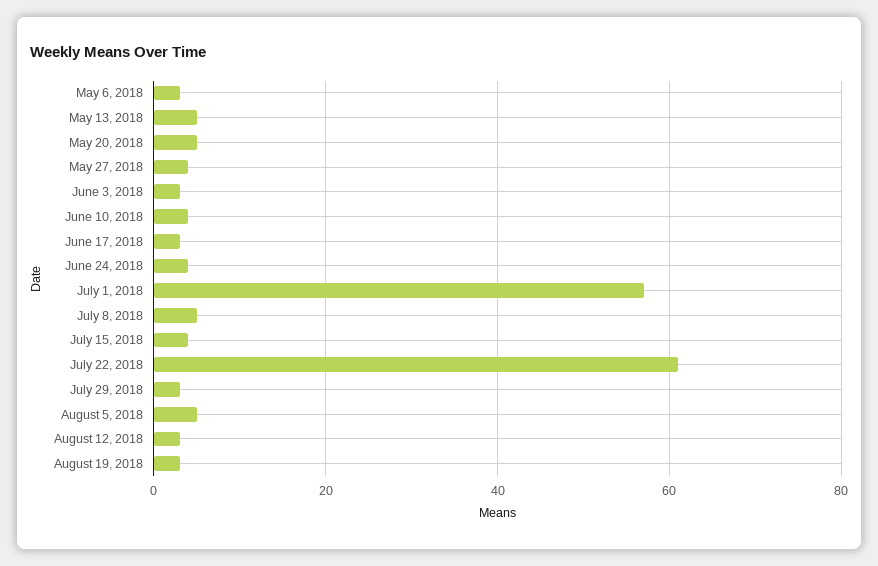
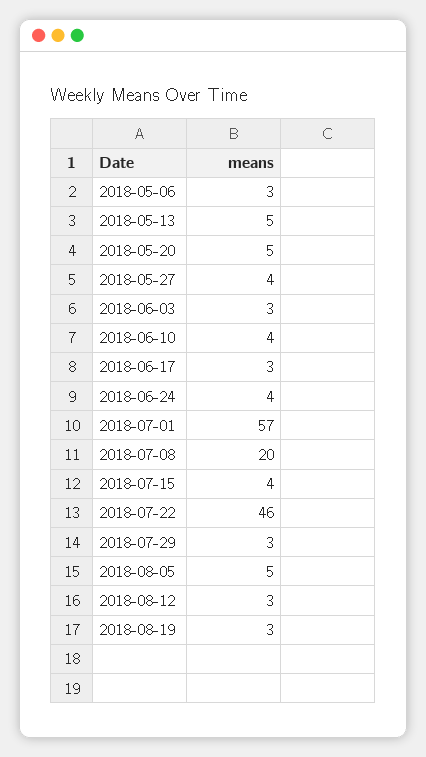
July 8, 2018: 5 -> 20
July 22, 2018: 60 -> 46

